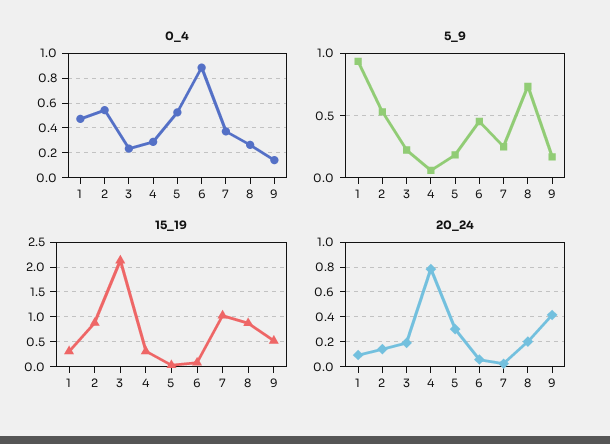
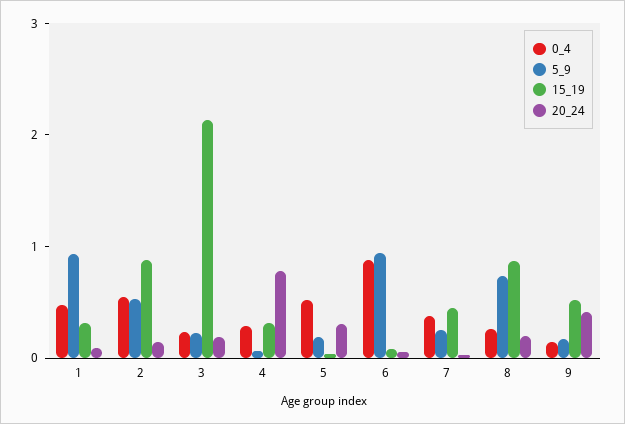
5_9, 6: 0.45 -> 1
15_19, 7: 1 -> 0.4

